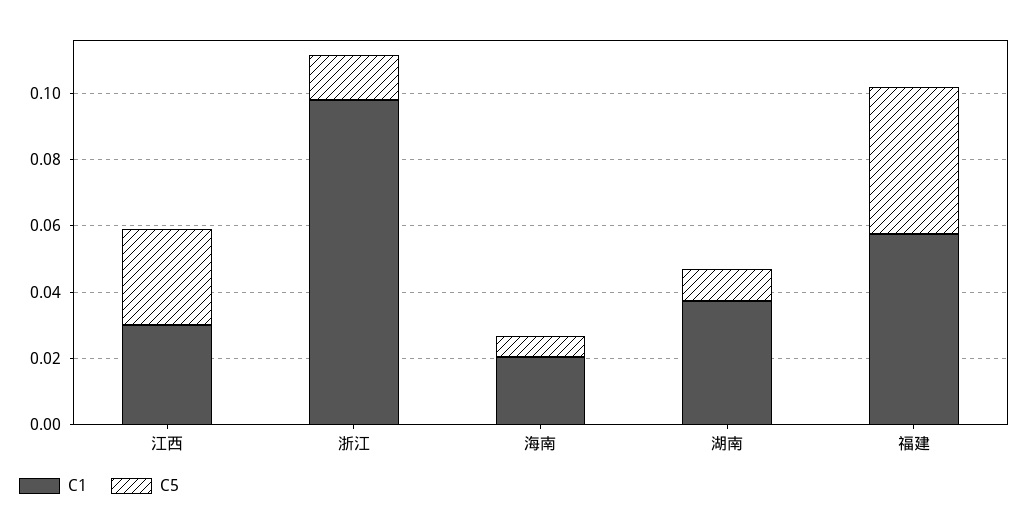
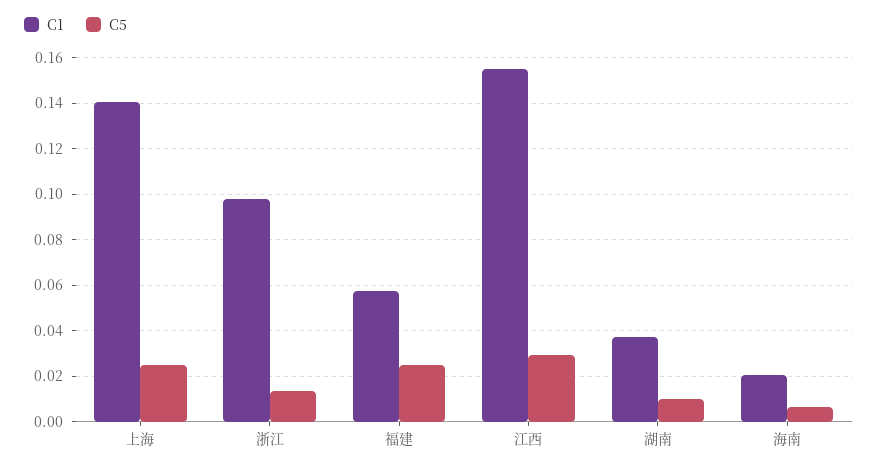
C1, 江西: 0.03 -> 0.155
C5, 福建: 0.045 -> 0.025
C1, 上海: none -> 0.14
C5, 上海: none -> 0.025

